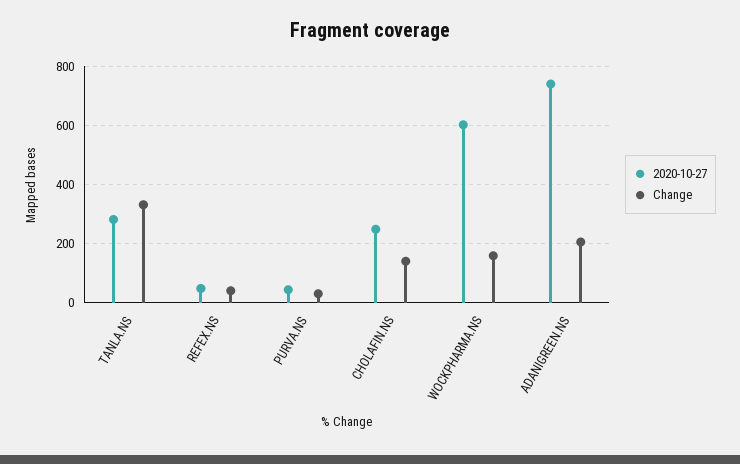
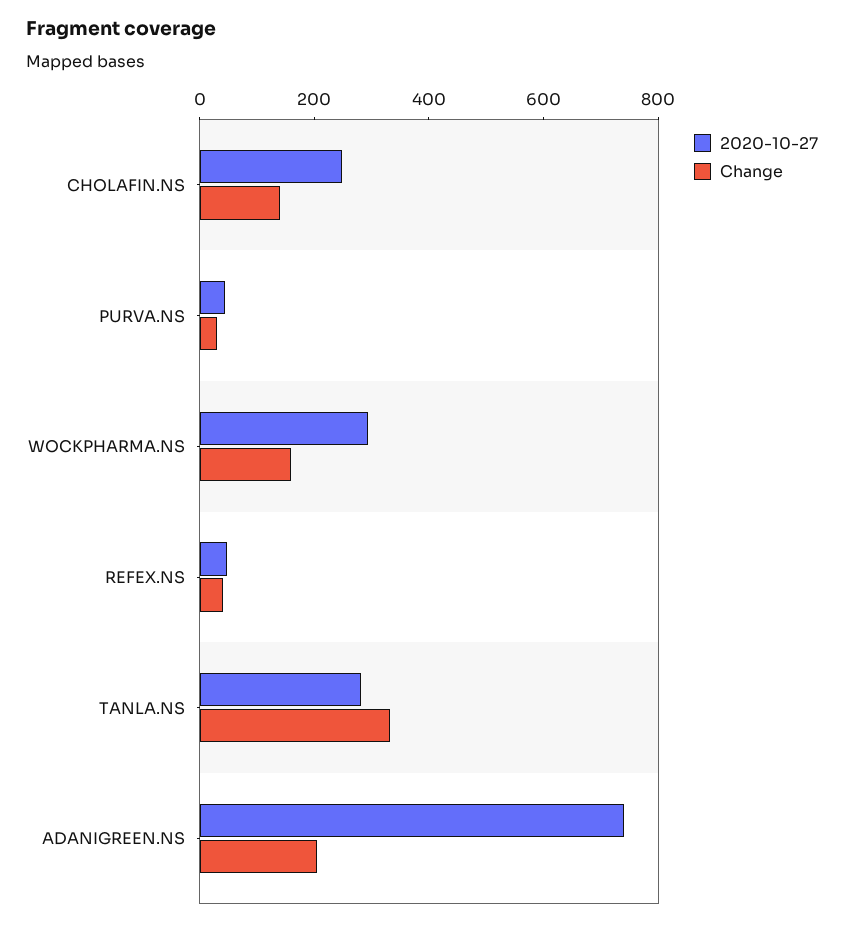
2020-10-27, WOCKPHARMA.NS: 600 -> 300

